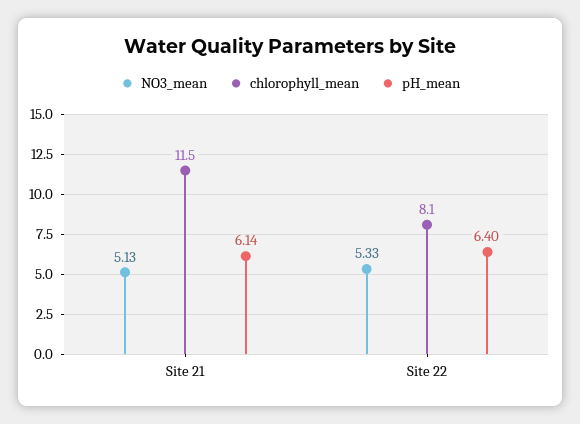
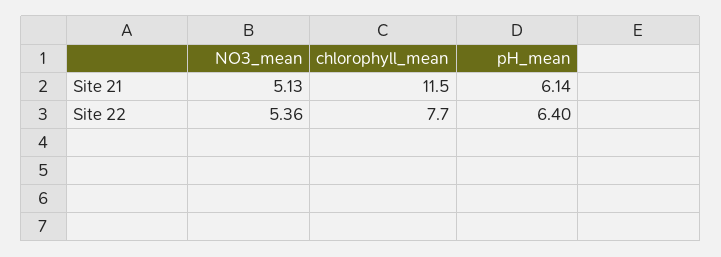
NO3_mean, Site 22: 5.33 -> 5.36
chlorophyll_mean, Site 22: 8.1 -> 7.7

